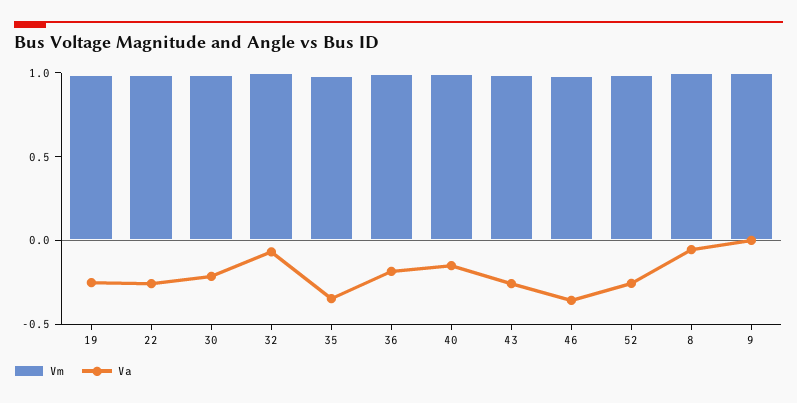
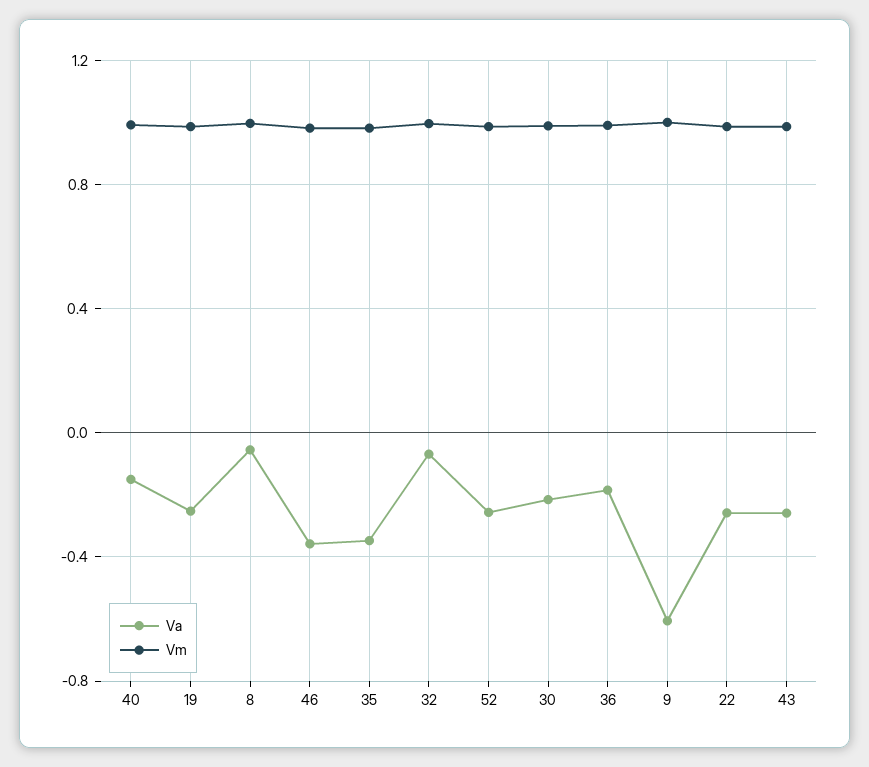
Va, 9: 0 -> -0.6

